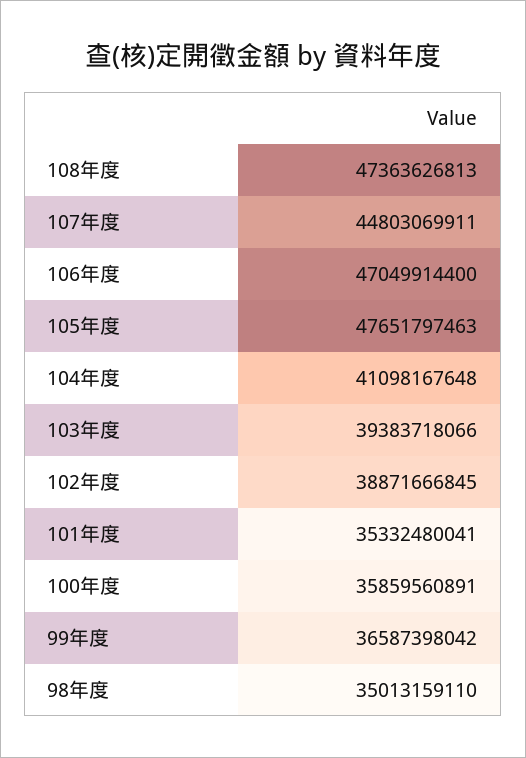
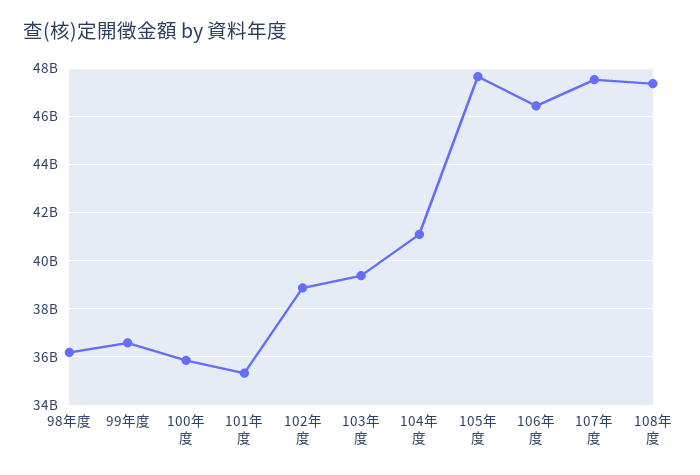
107年度: 44803069911 -> 47500000000
106年度: 47049914400 -> 46500000000
98年度: 35013159110 -> 36250000000

